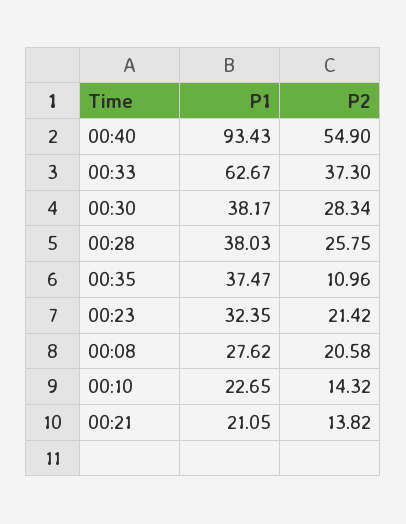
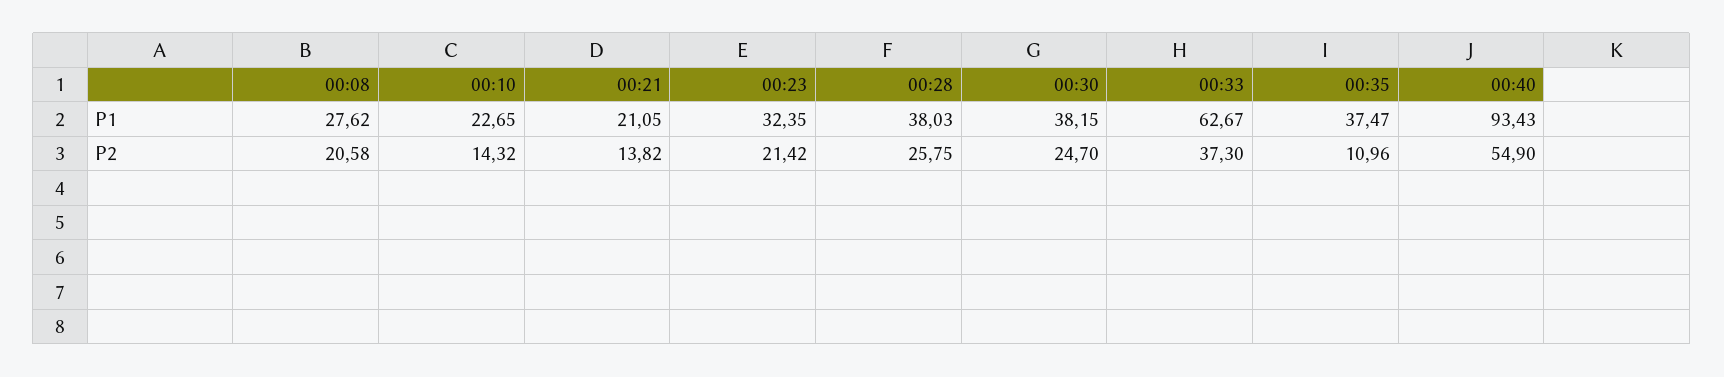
P1, 00:30: 38.17 -> 38.15
P2, 00:30: 28.34 -> 24.7

